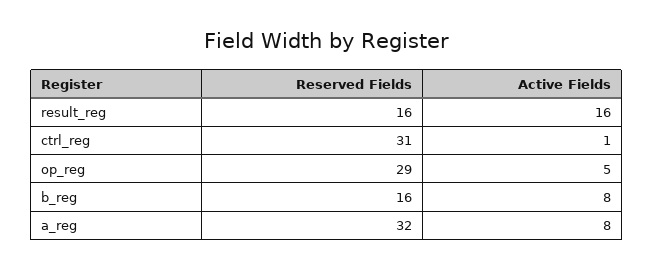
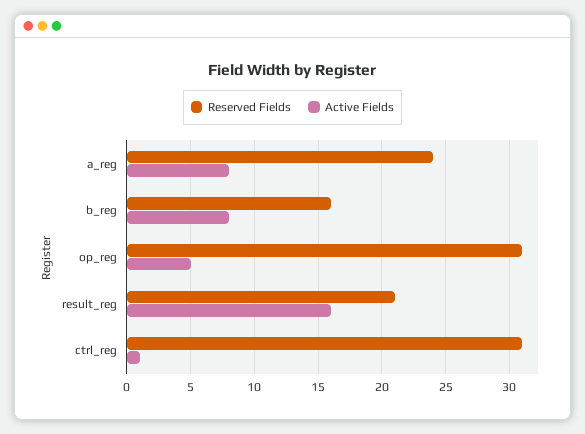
Reserved Fields, result_reg: 16 -> 21
Reserved Fields, op_reg: 29 -> 31
Reserved Fields, a_reg: 32 -> 24

